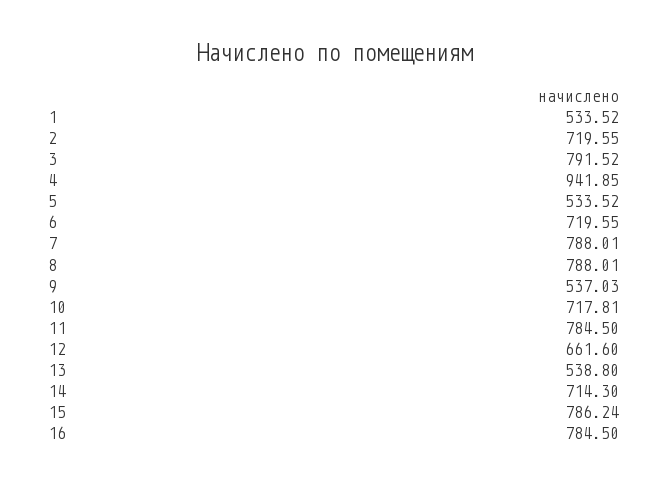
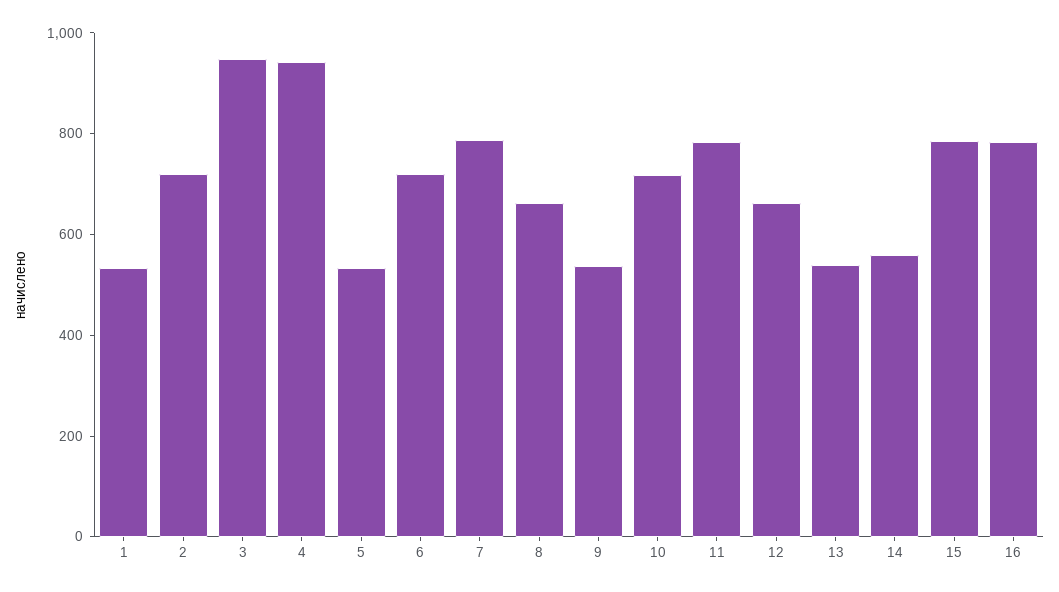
3: 791.52 -> 950
8: 788.01 -> 650
14: 714.3 -> 550

